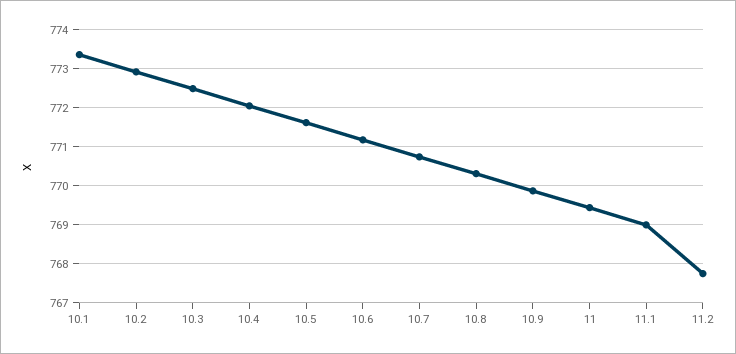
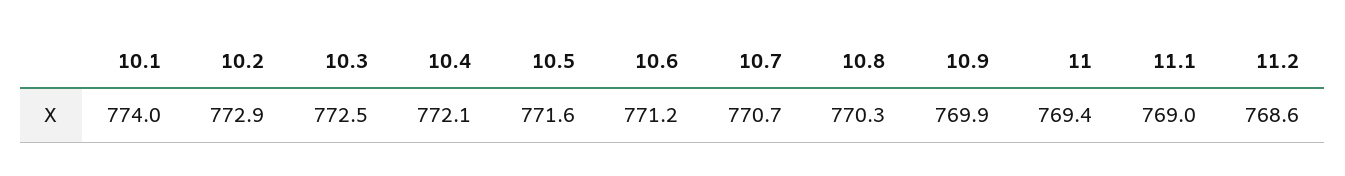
10.1: 773.4 -> 774
11.2: 767.8 -> 768.6

